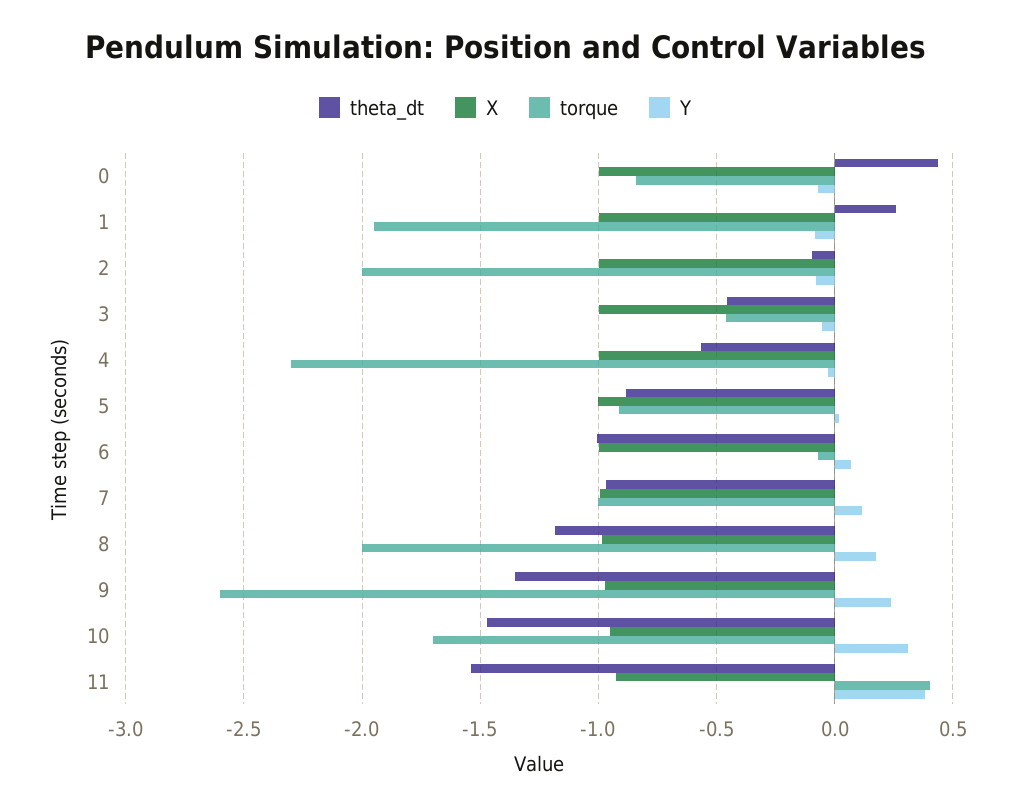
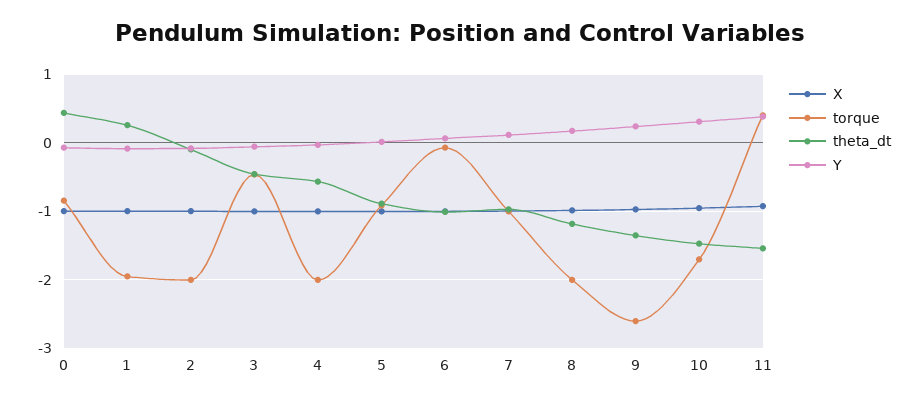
torque, 4: -2.3 -> -2

